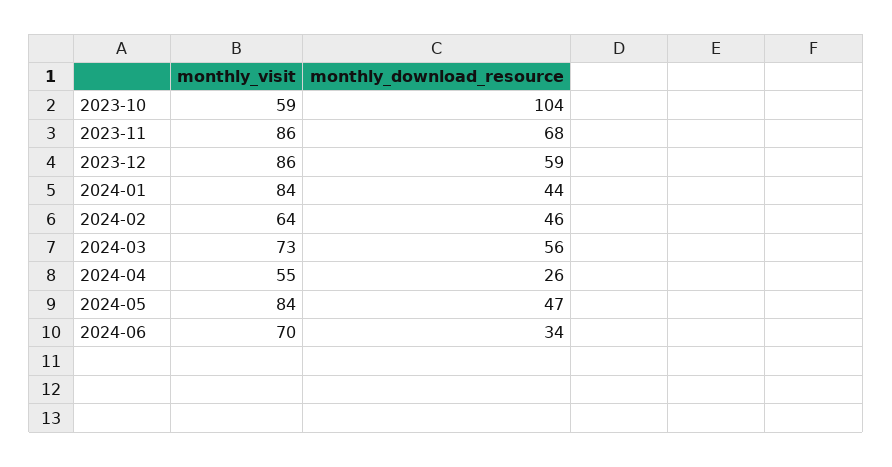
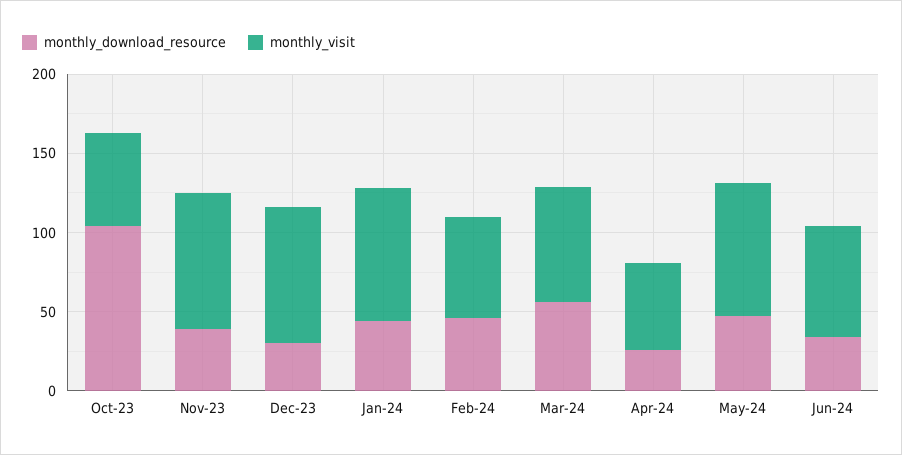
monthly_download_resource, 2023-11: 68 -> 40
monthly_download_resource, 2023-12: 59 -> 30

